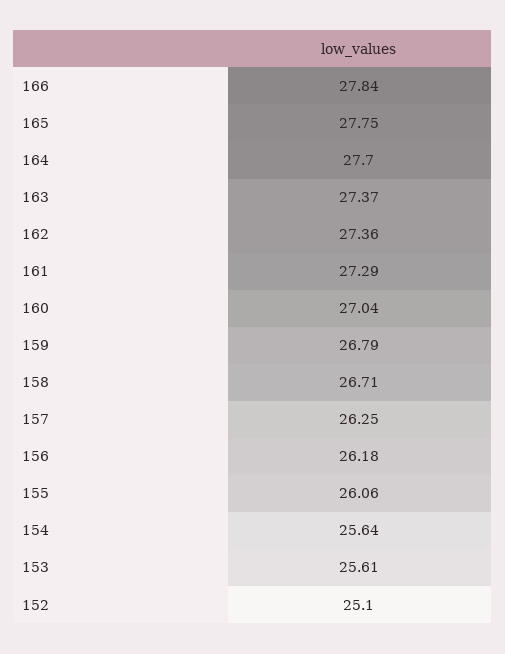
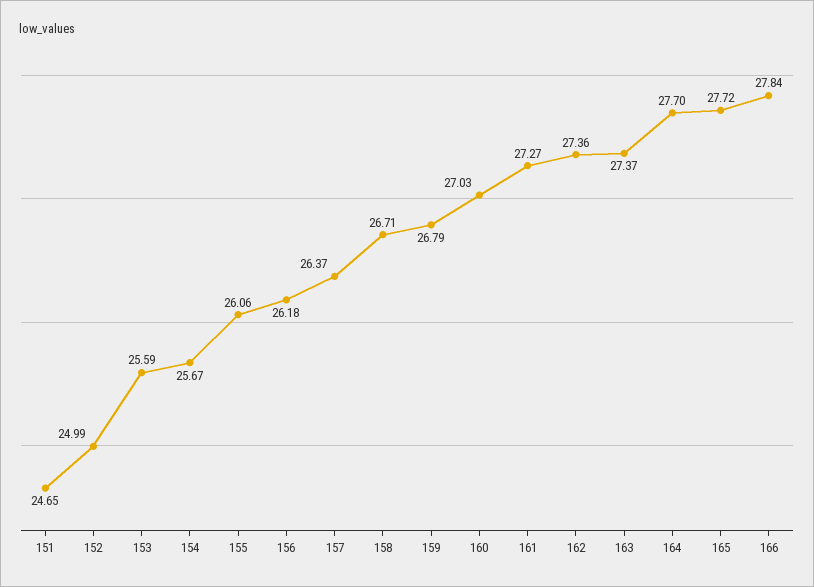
165: 27.75 -> 27.72
161: 27.29 -> 27.27
160: 27.04 -> 27.03
157: 26.25 -> 26.37
154: 25.64 -> 25.67
153: 25.61 -> 25.59
152: 25.1 -> 24.99
151: none -> 24.65

